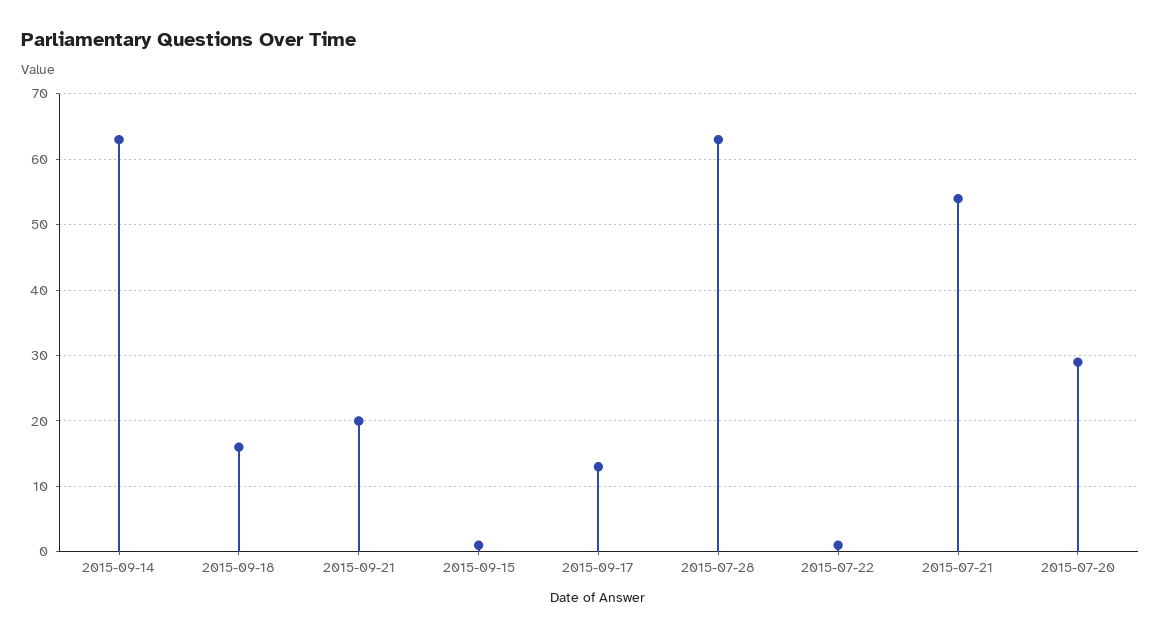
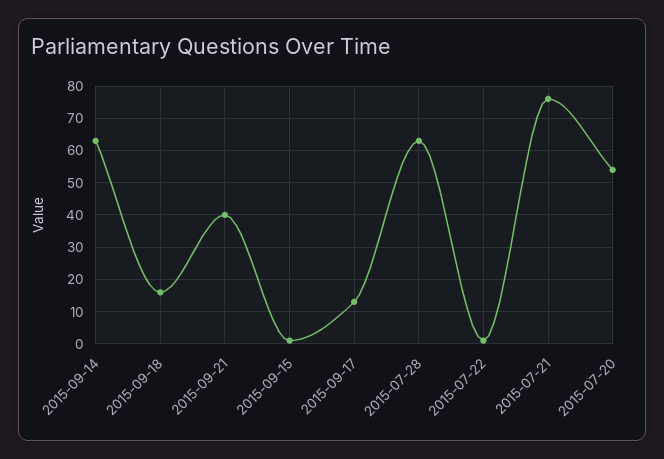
2015-09-21: 20 -> 40
2015-07-21: 54 -> 75
2015-07-20: 29 -> 55

